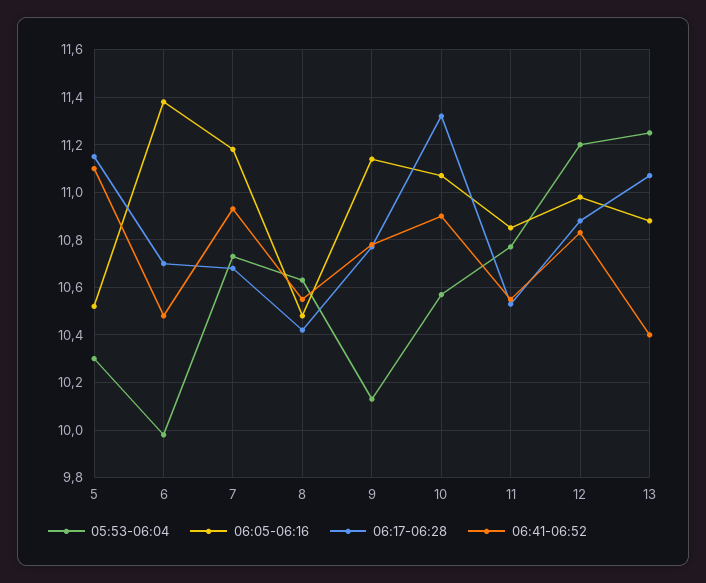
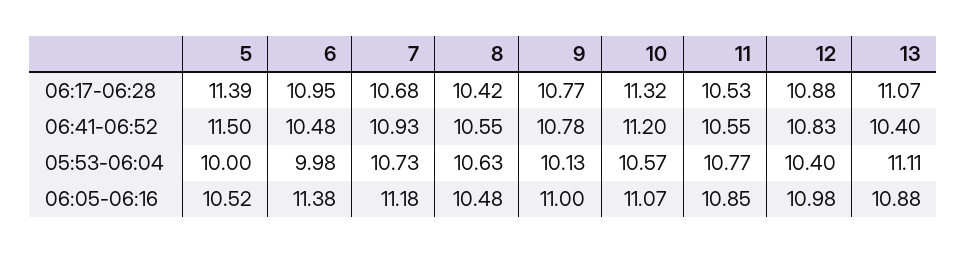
05:53-06:04, 5: 10.3 -> 10
06:17-06:28, 5: 11.15 -> 11.39
06:41-06:52, 5: 11.1 -> 11.5
06:17-06:28, 6: 10.7 -> 10.95
06:05-06:16, 9: 11.15 -> 11
06:41-06:52, 10: 10.9 -> 11.2
05:53-06:04, 12: 11.2 -> 10.4
05:53-06:04, 13: 11.25 -> 11.11

